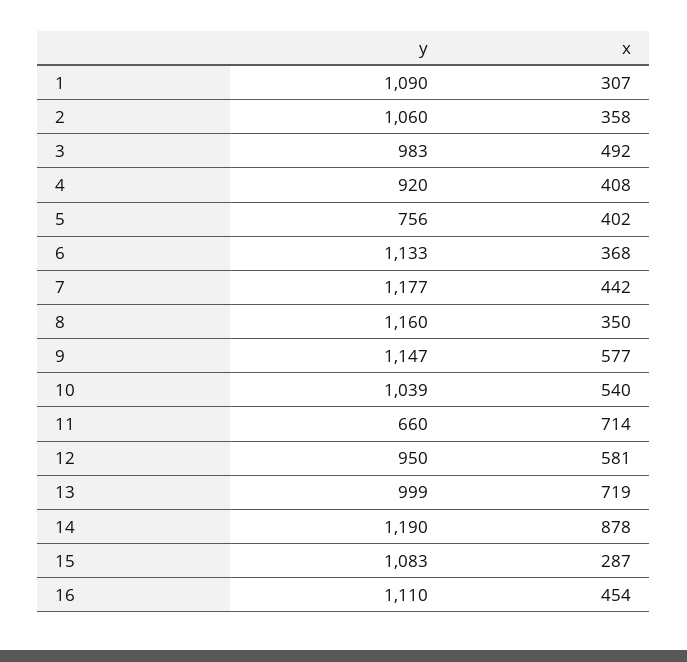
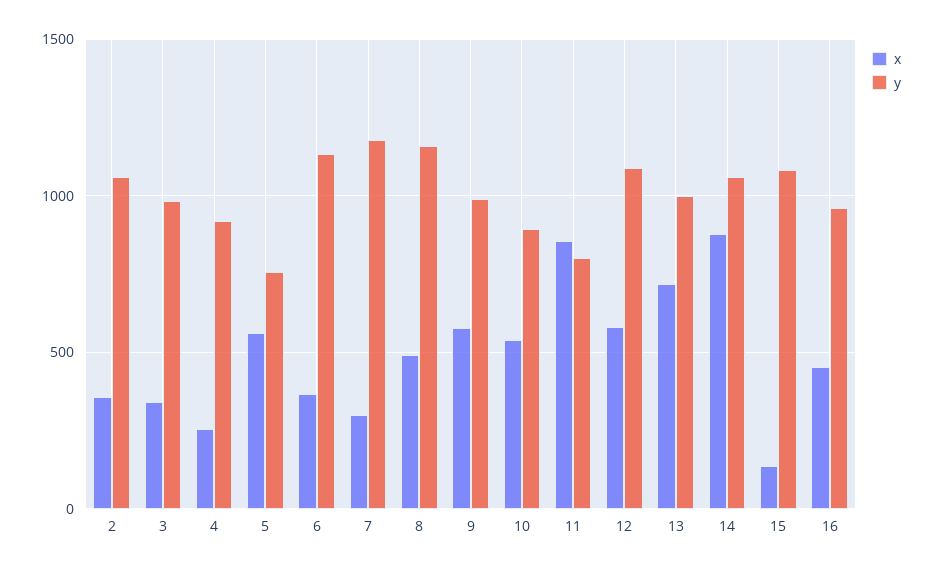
y, 1: 1090 -> none
x, 1: 307 -> none
x, 3: 492 -> 350
x, 4: 408 -> 250
x, 5: 402 -> 550
x, 7: 442 -> 300
x, 8: 350 -> 500
y, 9: 1147 -> 1000
y, 10: 1039 -> 900
y, 11: 660 -> 800
x, 11: 714 -> 850
y, 12: 950 -> 1100
y, 14: 1190 -> 1050
x, 15: 287 -> 150
y, 16: 1110 -> 950

